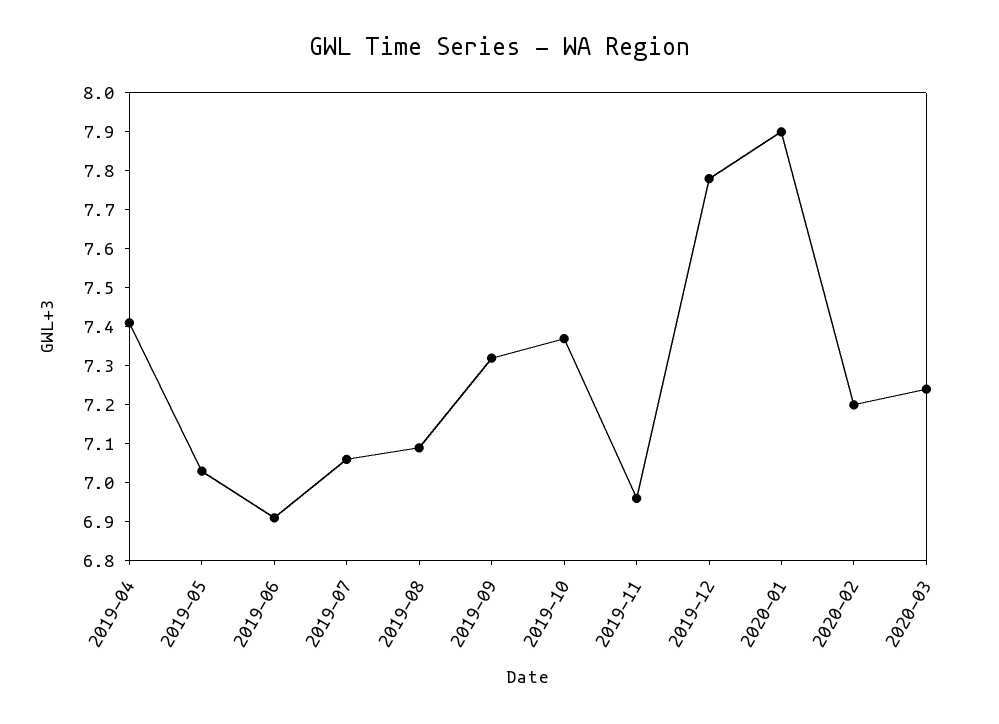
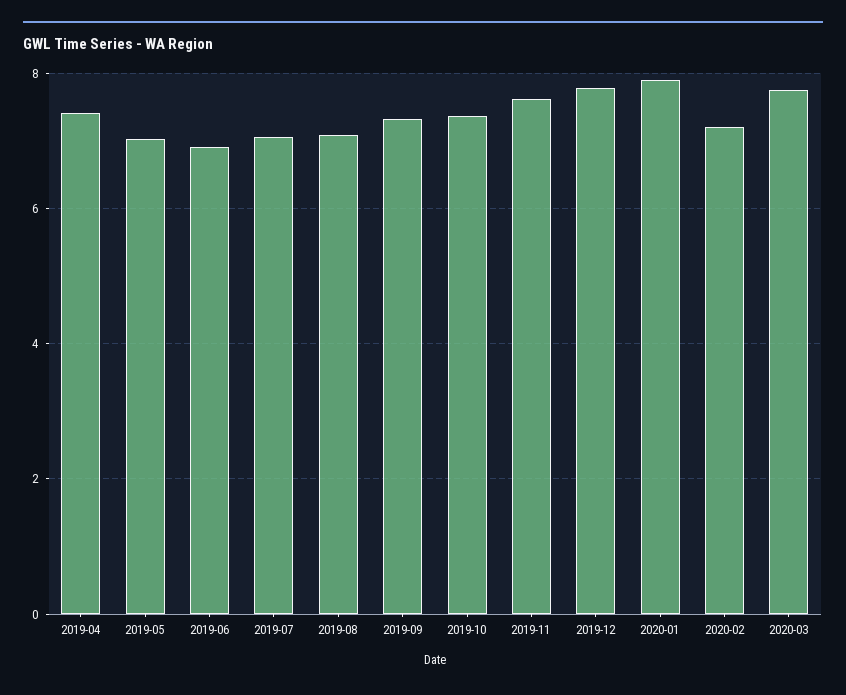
2019-11: 6.95 -> 7.6
2020-03: 7.25 -> 7.8

